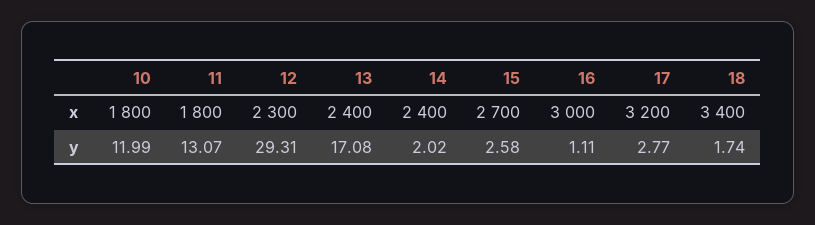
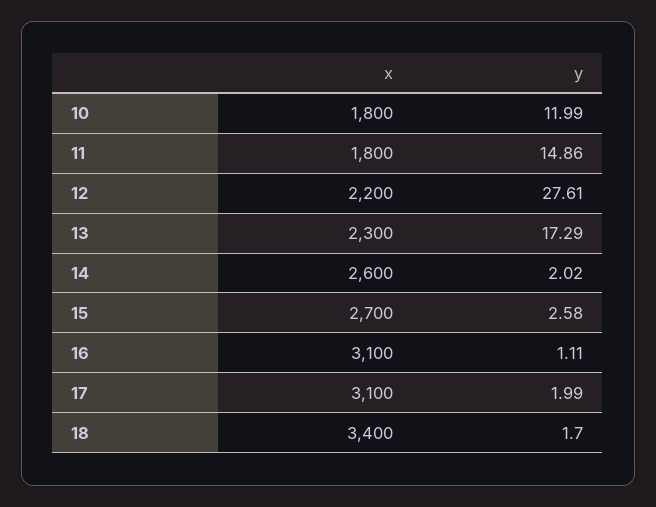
12, x: 2300 -> 2200
13, x: 2400 -> 2300
14, x: 2400 -> 2600
16, x: 3000 -> 3100
17, x: 3200 -> 3100
11, y: 13.07 -> 14.86
12, y: 29.31 -> 27.61
13, y: 17.08 -> 17.29
17, y: 2.77 -> 1.99
18, y: 1.74 -> 1.7

